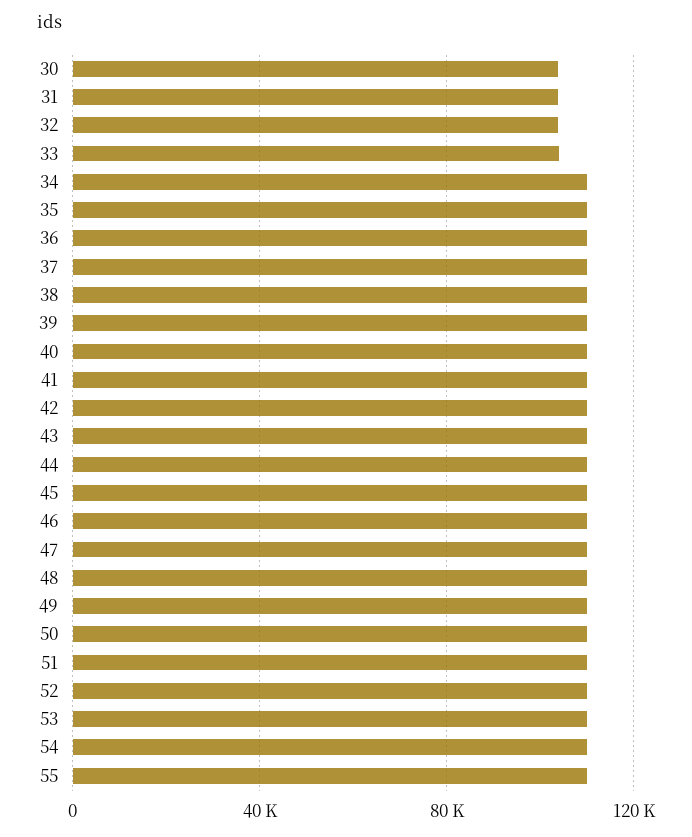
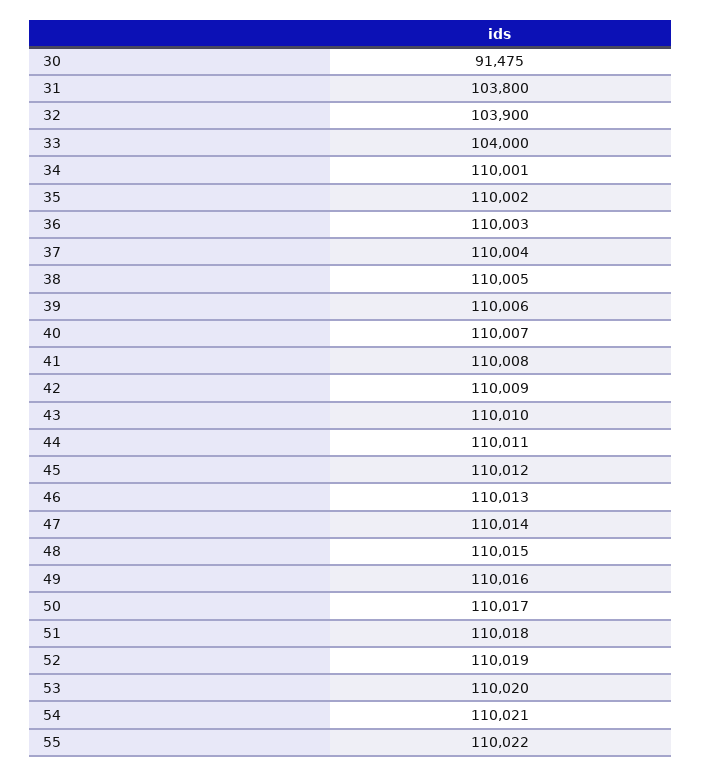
30: 105000 -> 91475

